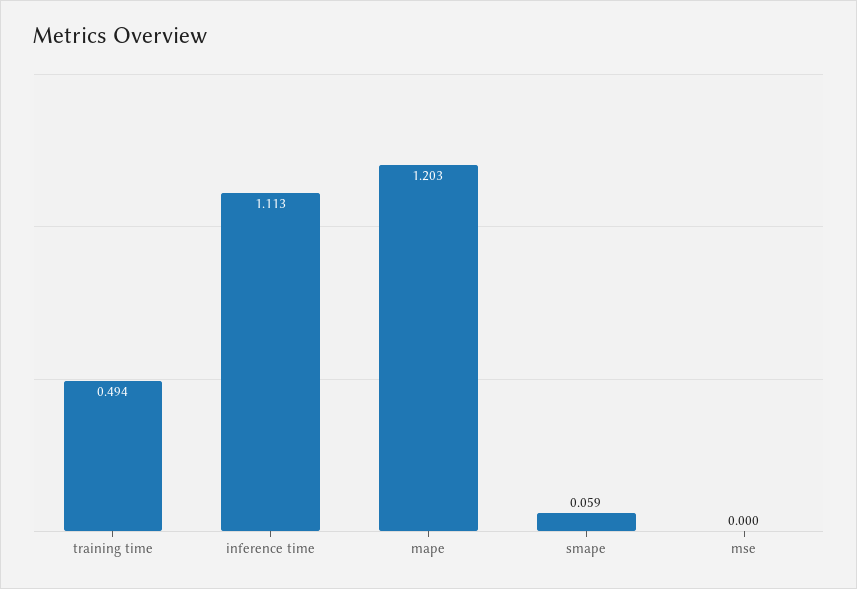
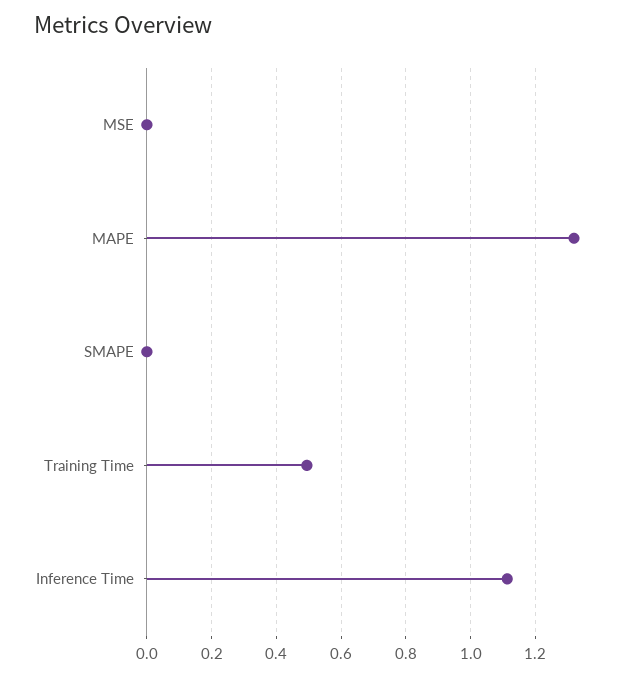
mape: 1.203 -> 1.32
smape: 0.059 -> 0

